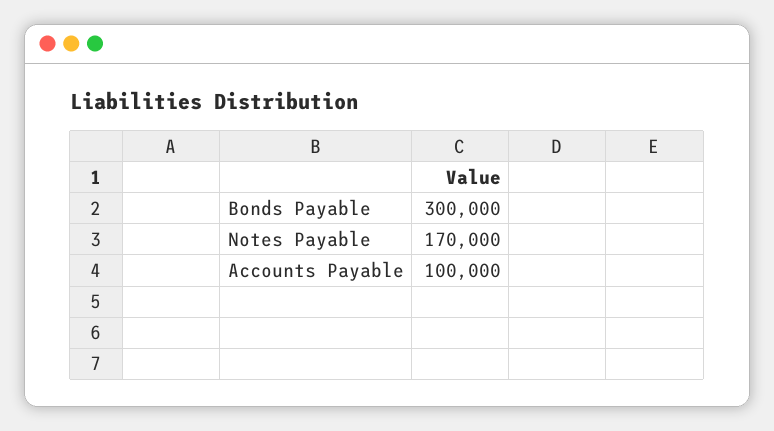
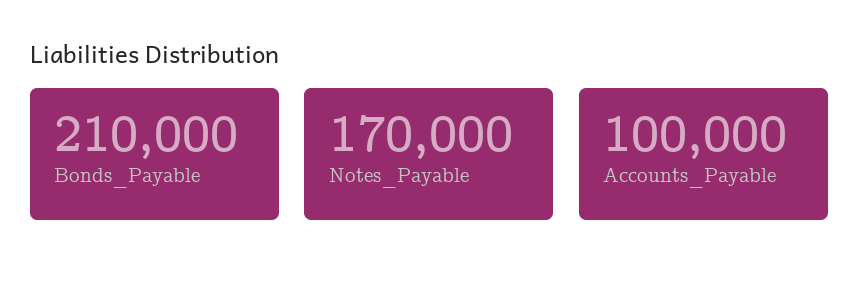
Bonds Payable: 300000 -> 210000

